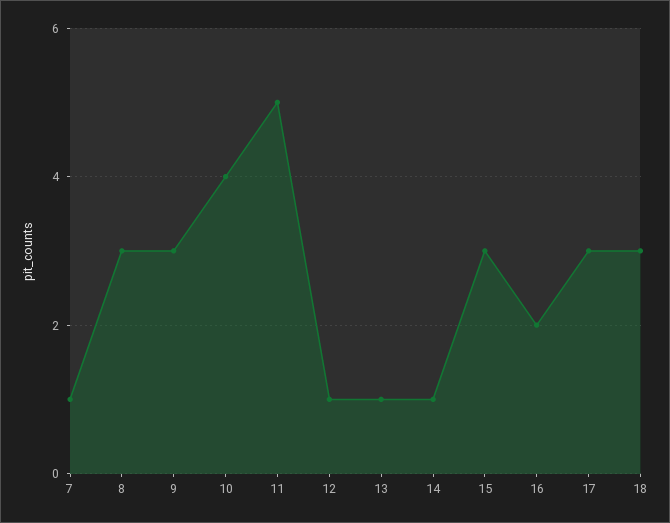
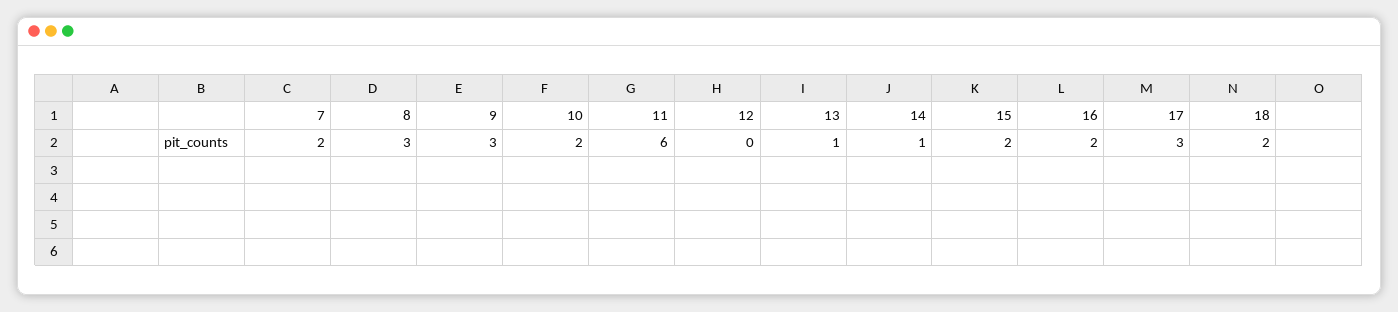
7: 1 -> 2
10: 4 -> 2
11: 5 -> 6
12: 1 -> 0
15: 3 -> 2
18: 3 -> 2

